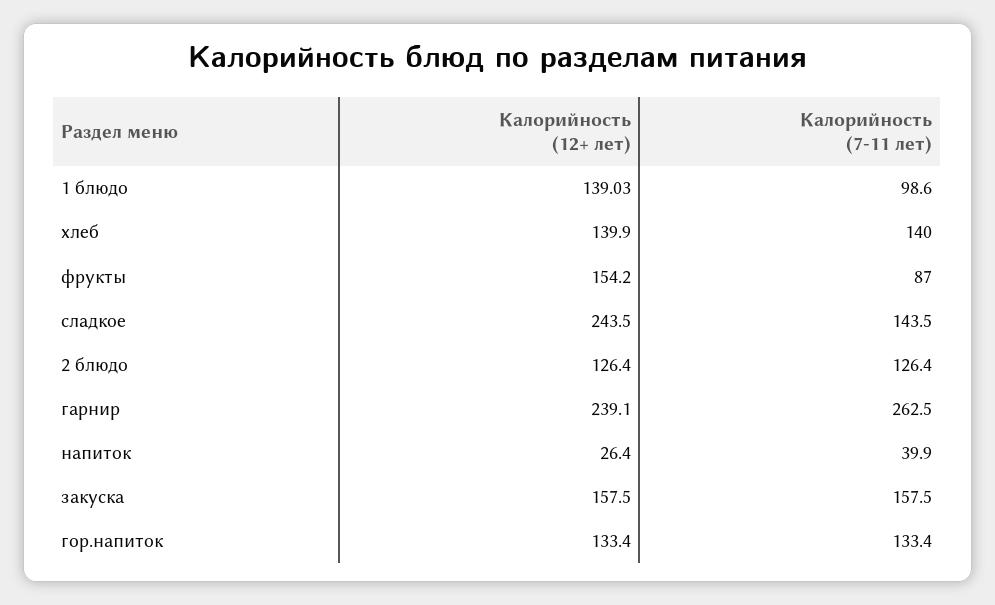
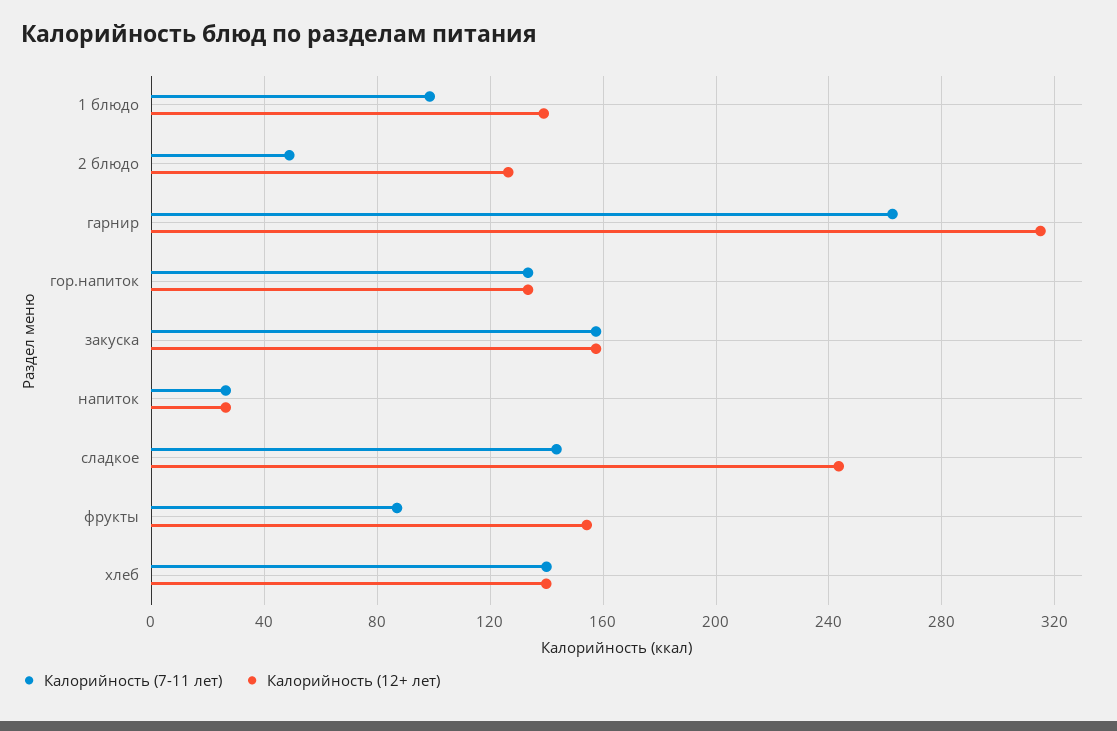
Калорийность (7-11 лет), 2 блюдо: 126.4 -> 50
Калорийность (12+ лет), гарнир: 239.1 -> 315
Калорийность (7-11 лет), напиток: 39.9 -> 25

